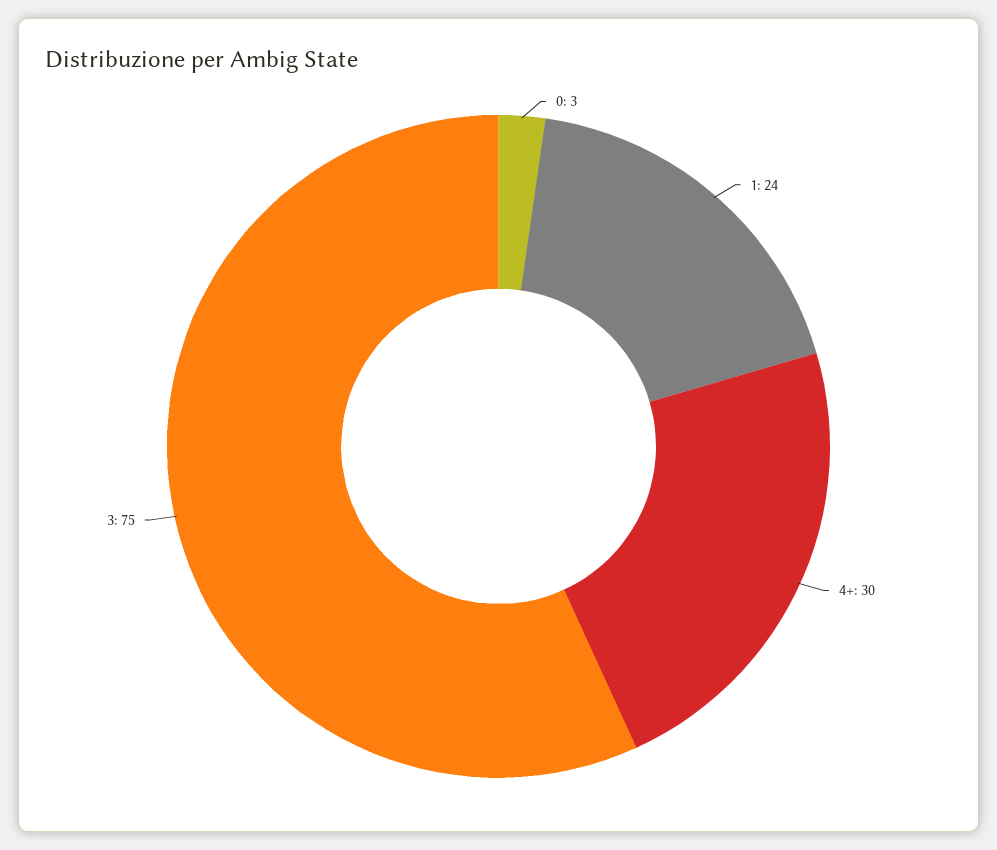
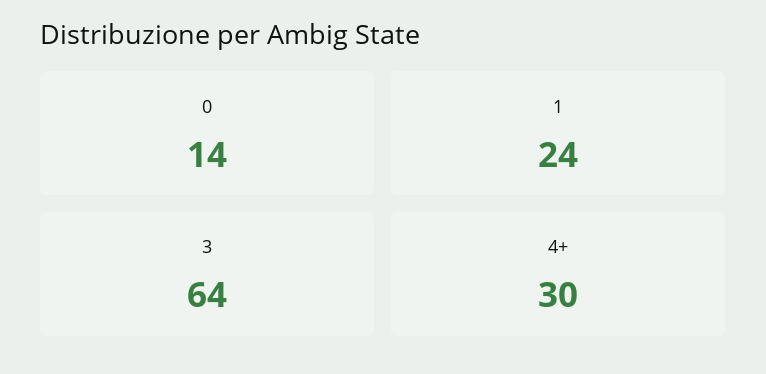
0: 3 -> 14
3: 75 -> 64

